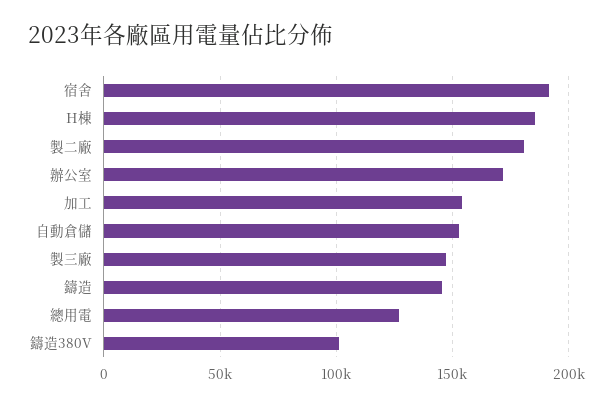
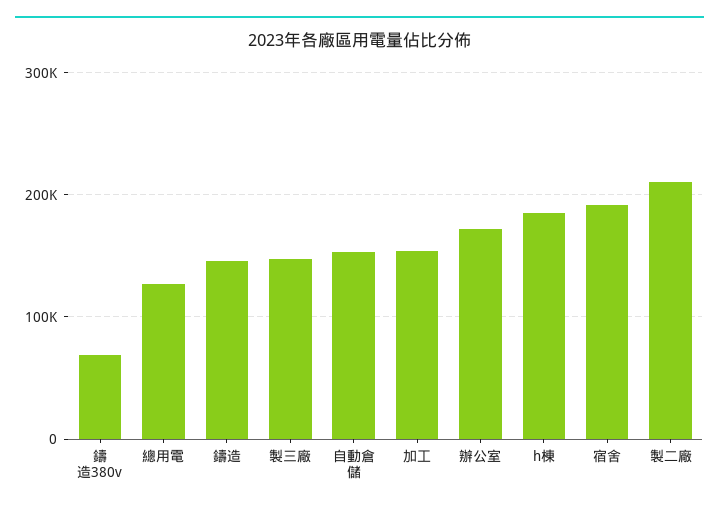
製二廠: 180000 -> 210000
鑄造380V: 100000 -> 70000

